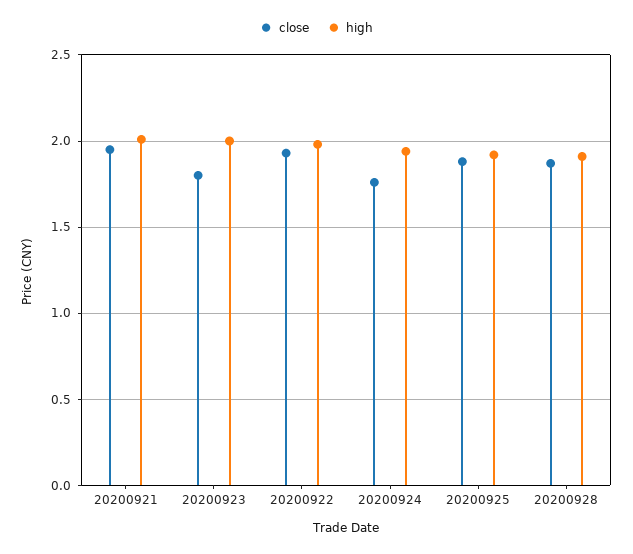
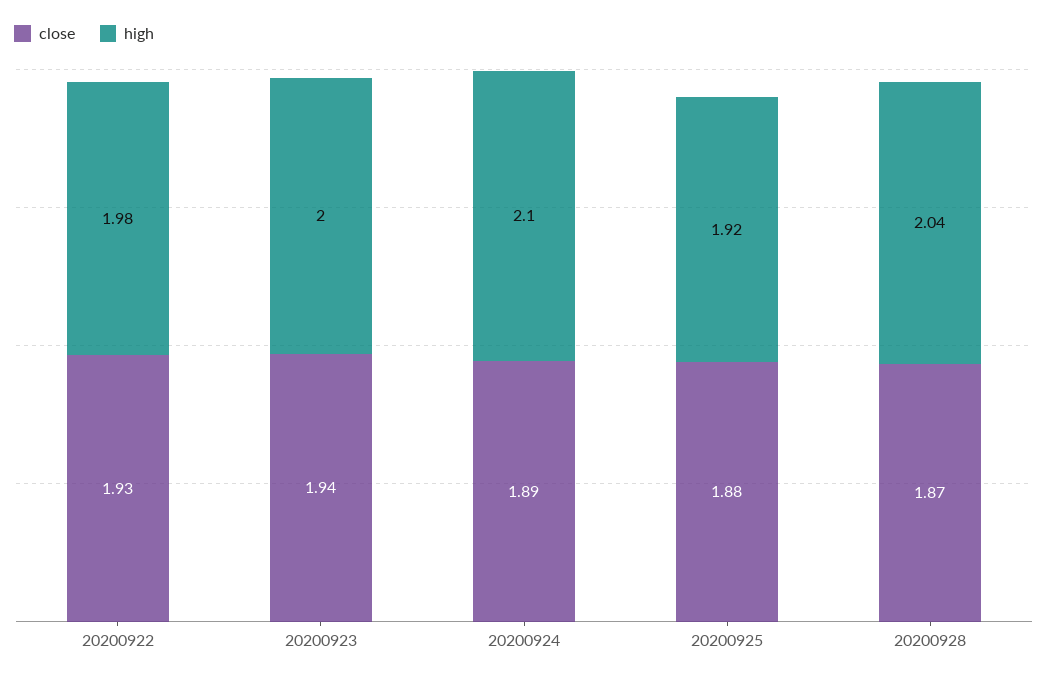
close, 20200921: 1.95 -> none
high, 20200921: 2 -> none
close, 20200923: 1.8 -> 1.94
close, 20200924: 1.75 -> 1.89
high, 20200924: 1.95 -> 2.1
high, 20200928: 1.9 -> 2.04

